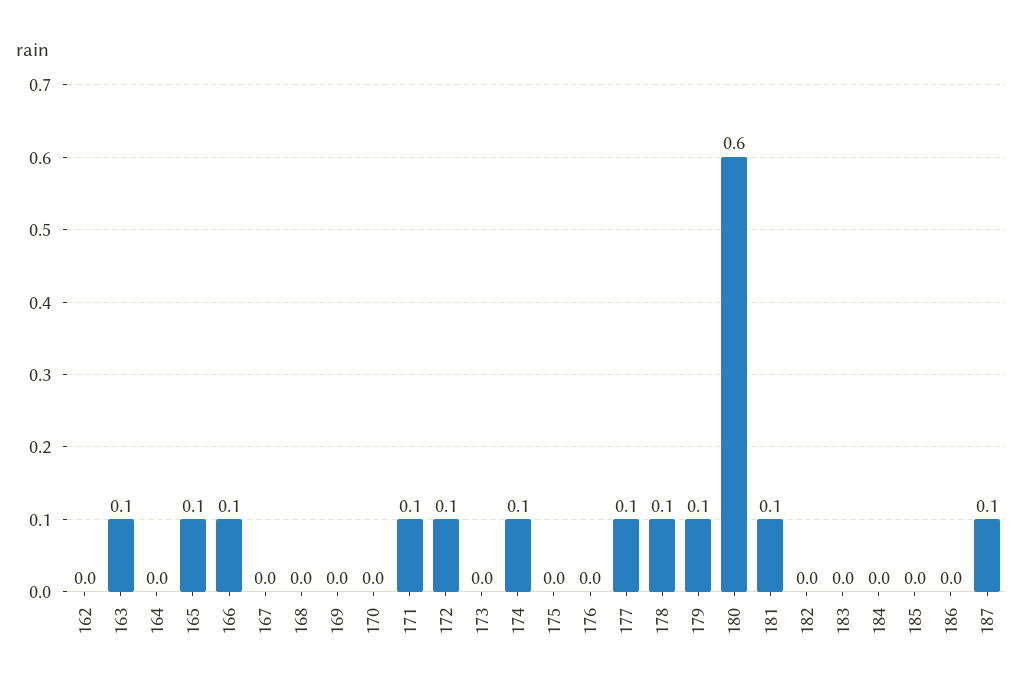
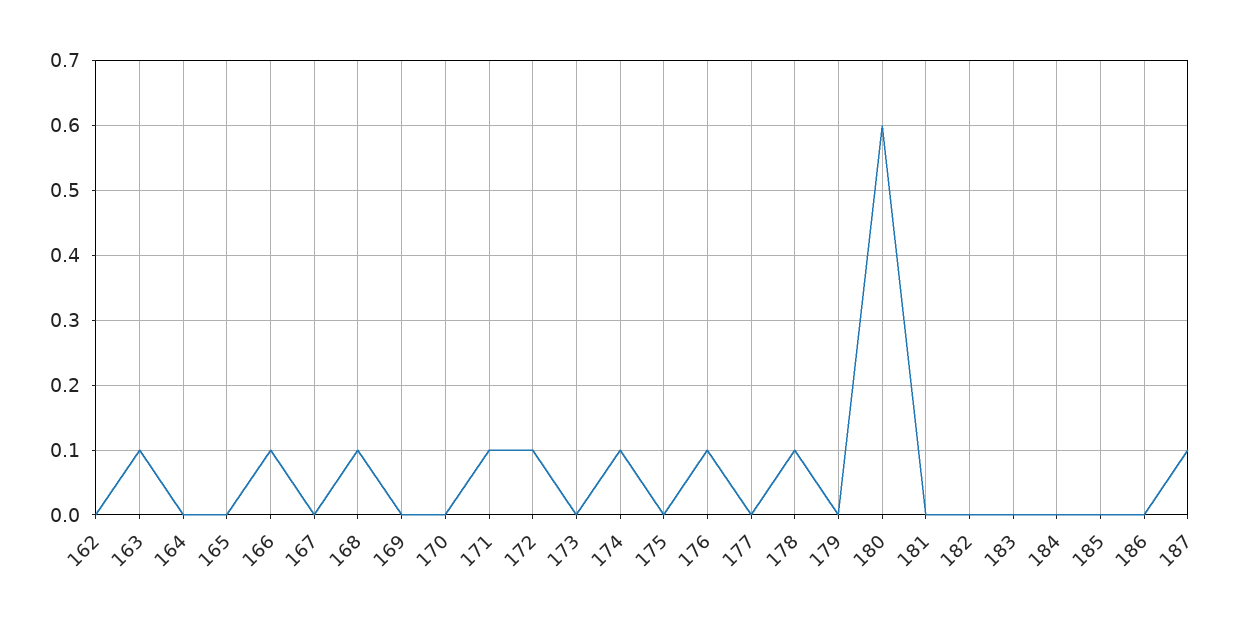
165: 0.1 -> 0
168: 0 -> 0.1
176: 0 -> 0.1
177: 0.1 -> 0
179: 0.1 -> 0
181: 0.1 -> 0

